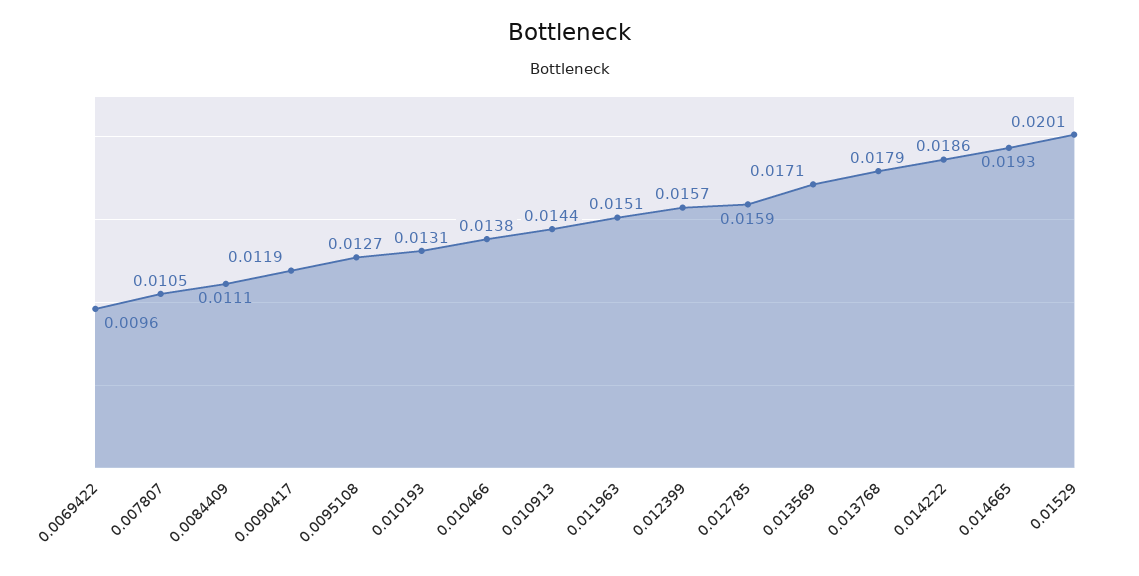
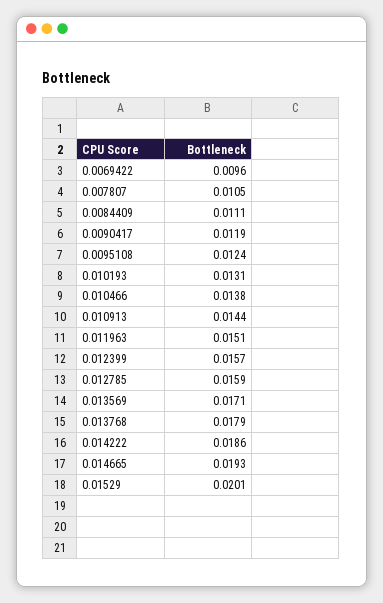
0.0095108: 0.0127 -> 0.0124

